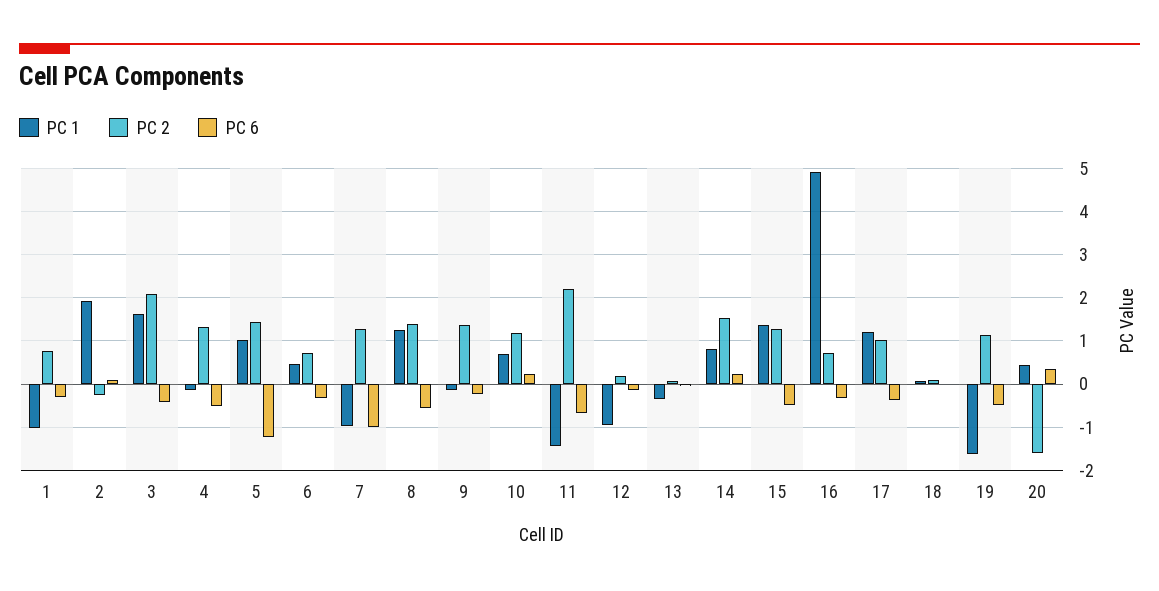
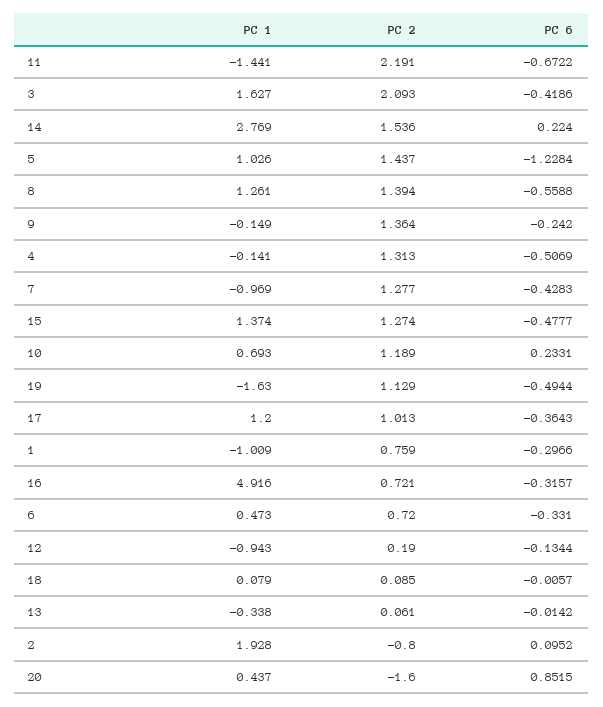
PC 2, 2: -0.2 -> -0.8
PC 6, 7: -1 -> -0.4283
PC 1, 14: 0.8 -> 2.769
PC 6, 20: 0.4 -> 0.8515

